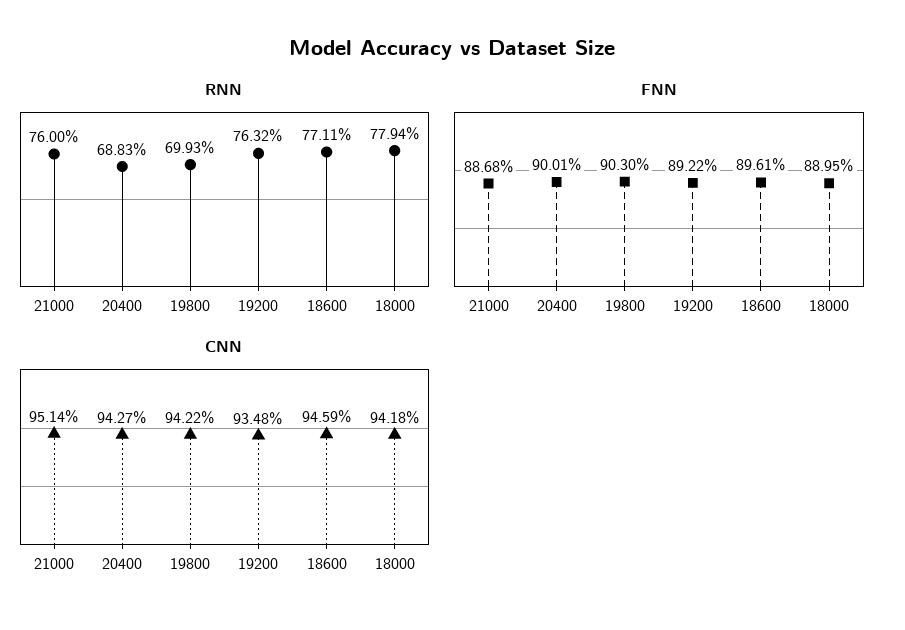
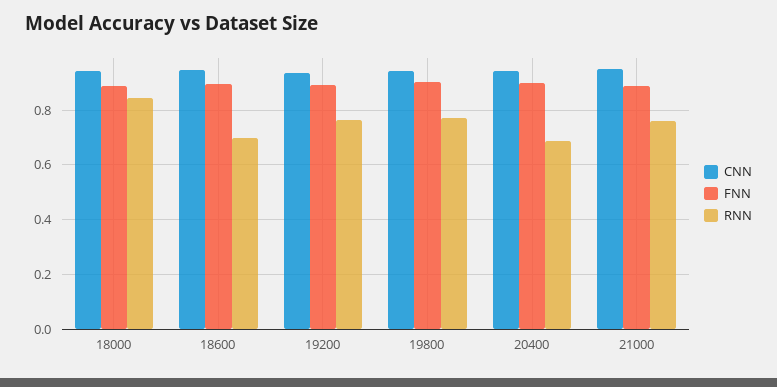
RNN, 19800: 0.6993 -> 0.775
RNN, 18600: 0.7711 -> 0.7
RNN, 18000: 0.7794 -> 0.85

